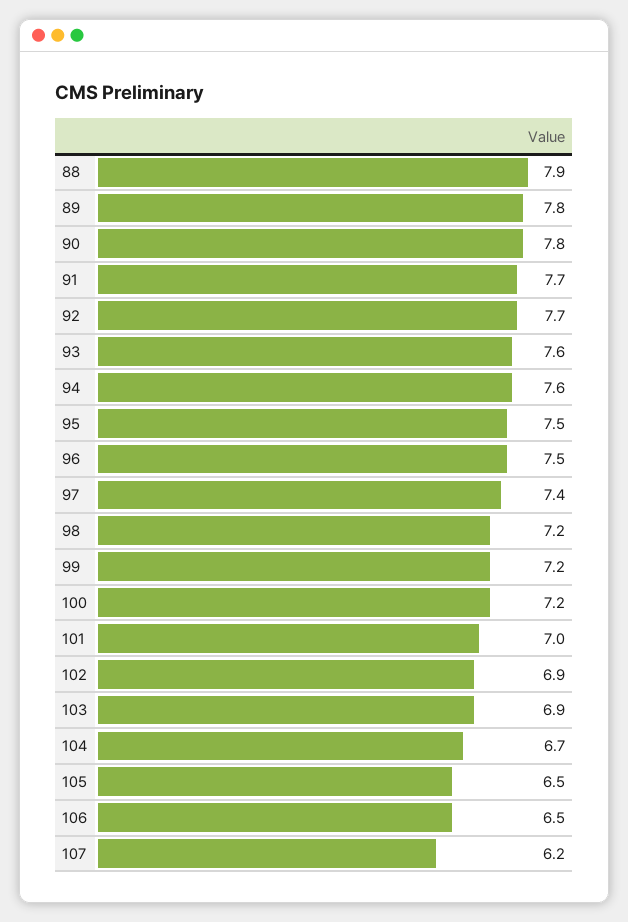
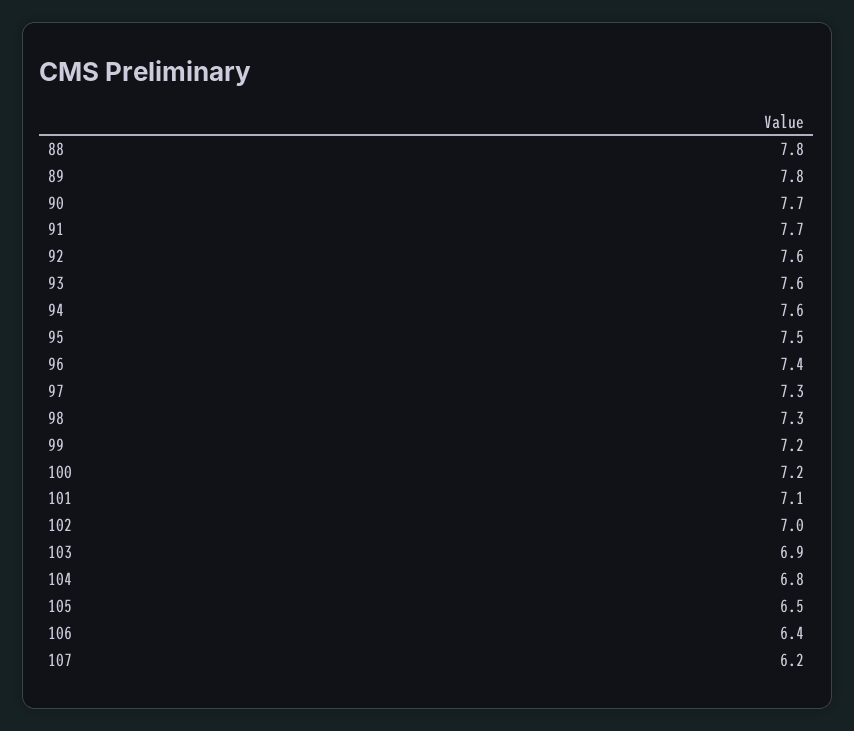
88: 7.9 -> 7.8
90: 7.8 -> 7.7
92: 7.7 -> 7.6
96: 7.5 -> 7.4
97: 7.4 -> 7.3
98: 7.2 -> 7.3
101: 7 -> 7.1
102: 6.9 -> 7
104: 6.7 -> 6.8
106: 6.5 -> 6.4

